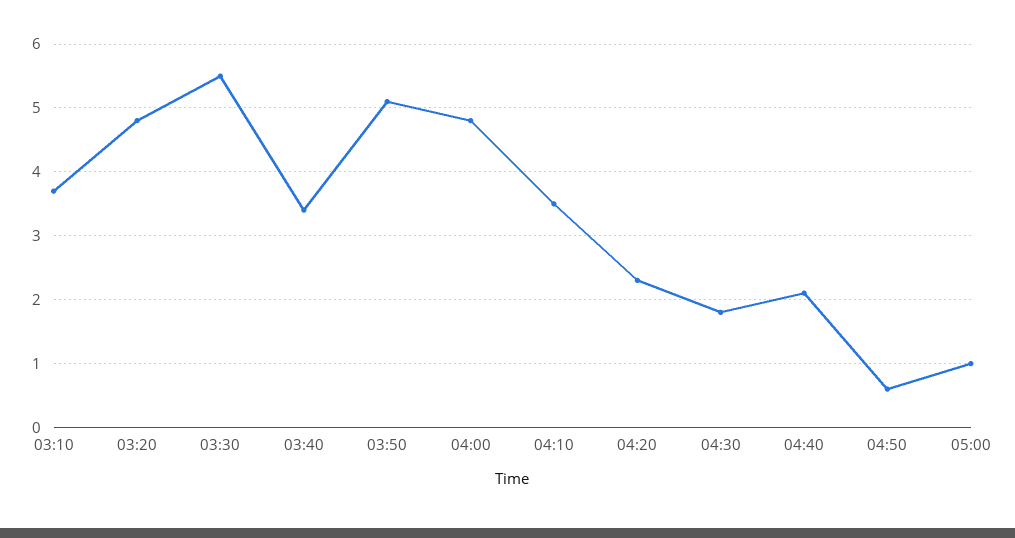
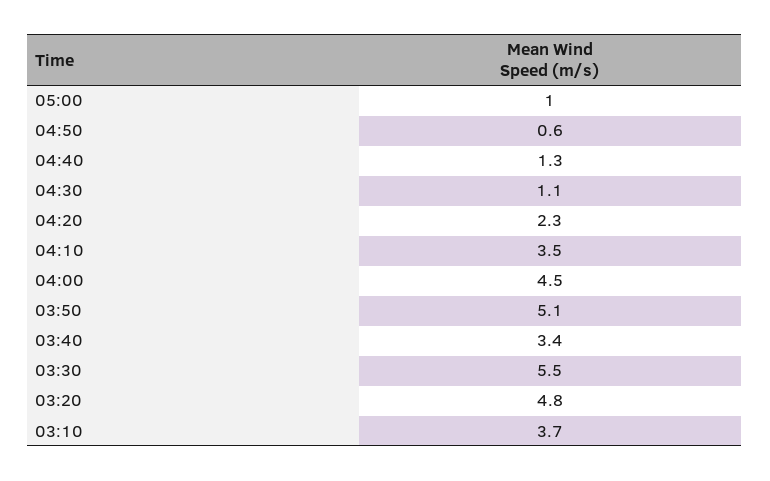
04:00: 4.8 -> 4.5
04:30: 1.8 -> 1.1
04:40: 2.1 -> 1.3

